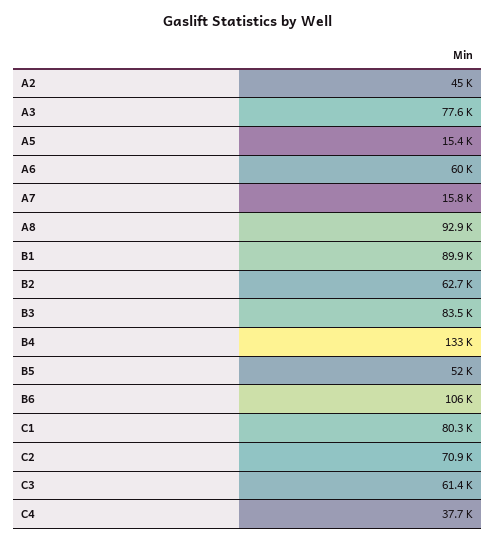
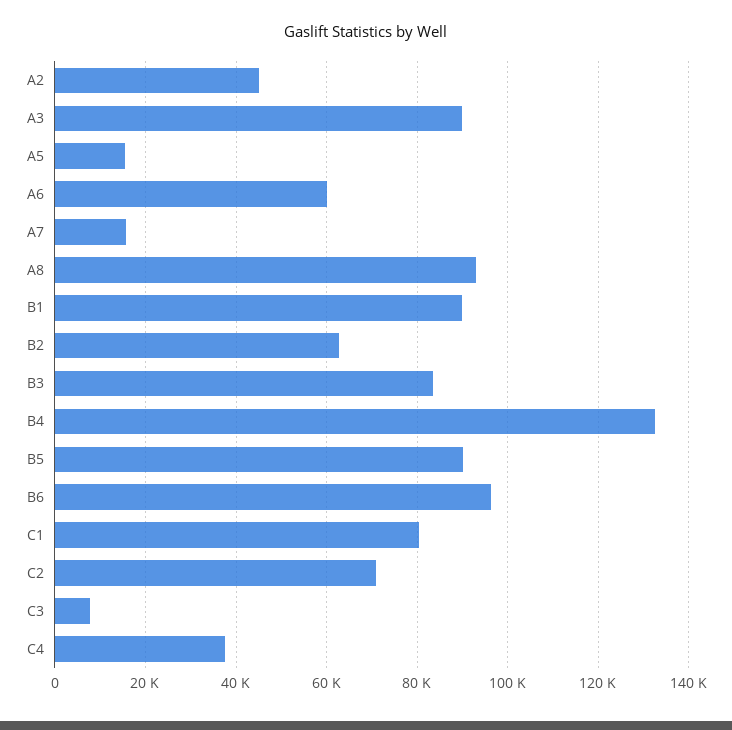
A3: 77600 -> 90000
B5: 52000 -> 90000
B6: 106000 -> 96000
C3: 61400 -> 8000

